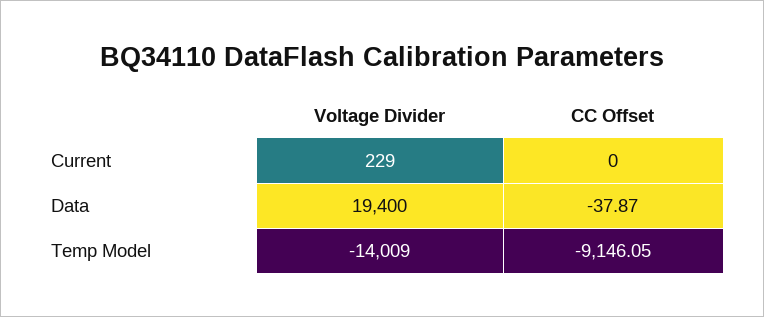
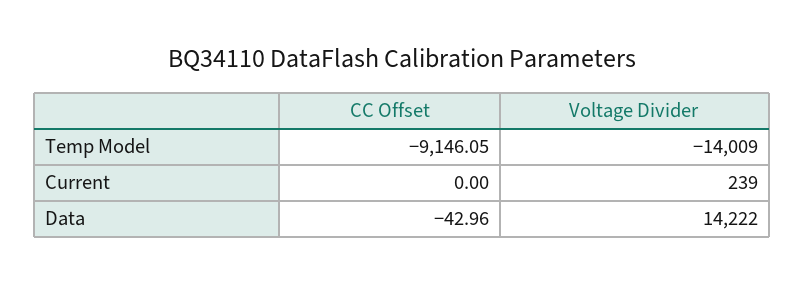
Voltage Divider, Current: 229 -> 239
Voltage Divider, Data: 19400 -> 14222
CC Offset, Data: -37.87 -> -42.96

